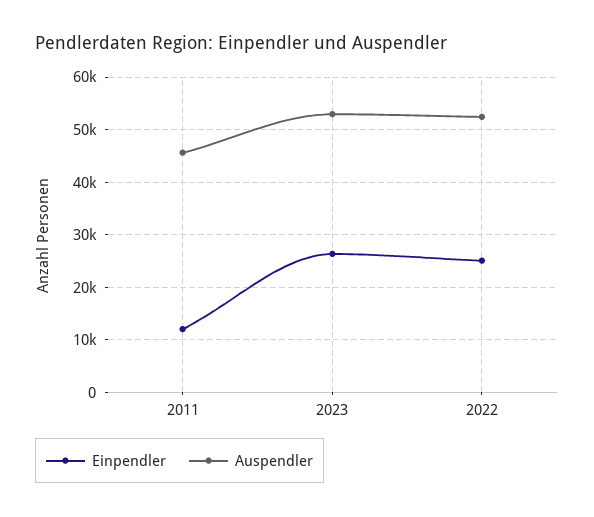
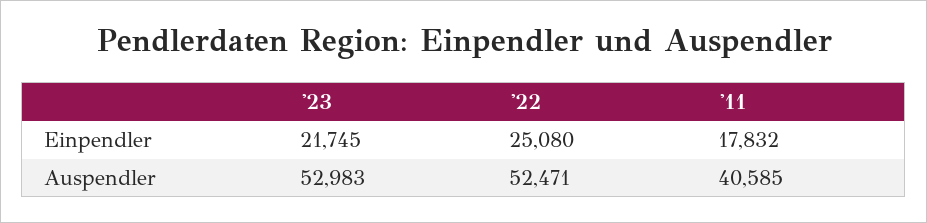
Einpendler, 2011: 12000 -> 17832
Auspendler, 2011: 46000 -> 40585
Einpendler, 2023: 26000 -> 21745

